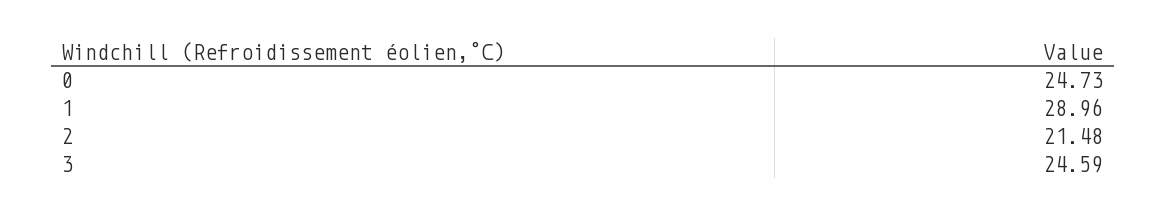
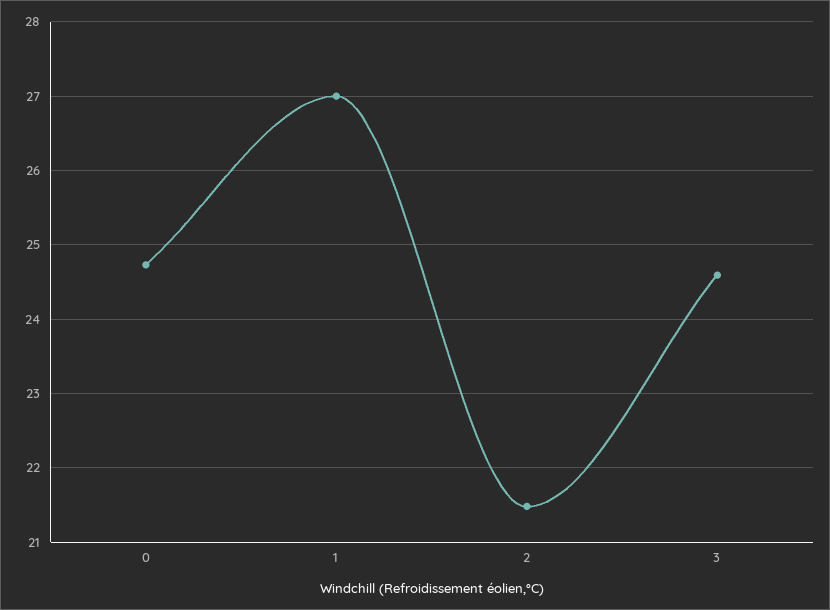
1: 28.96 -> 27

